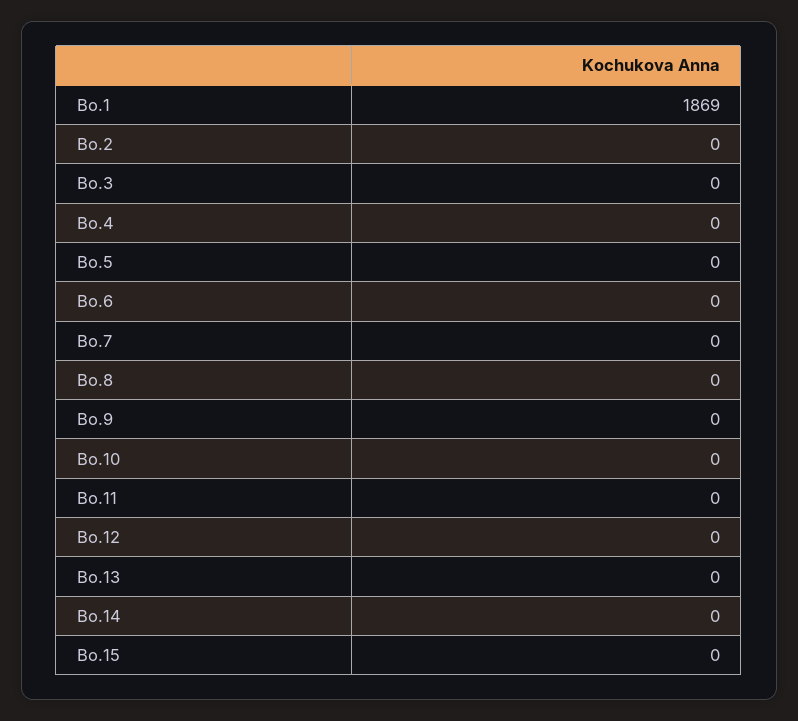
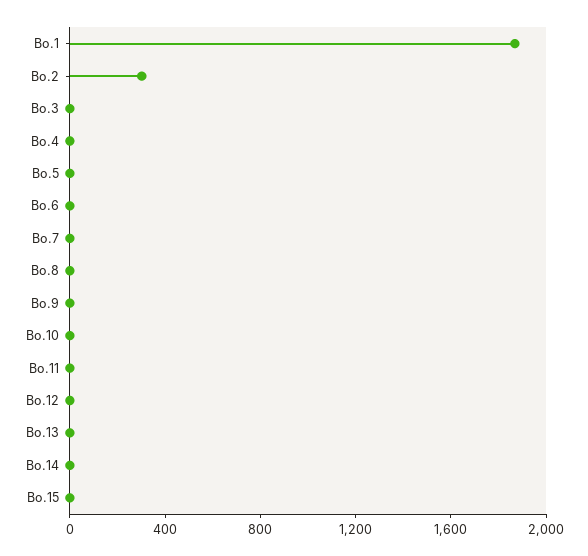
Bo.2: 0 -> 300

